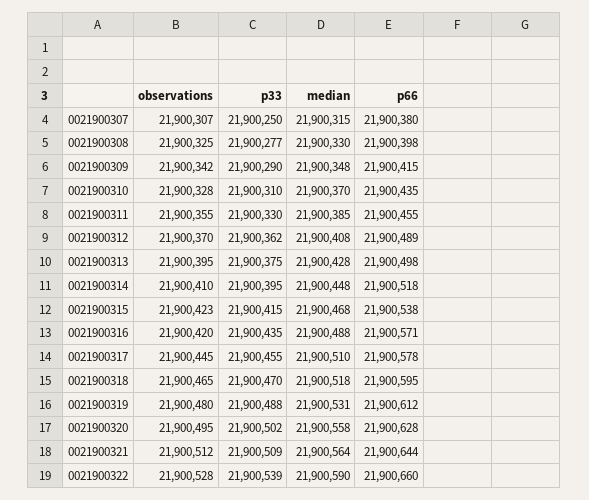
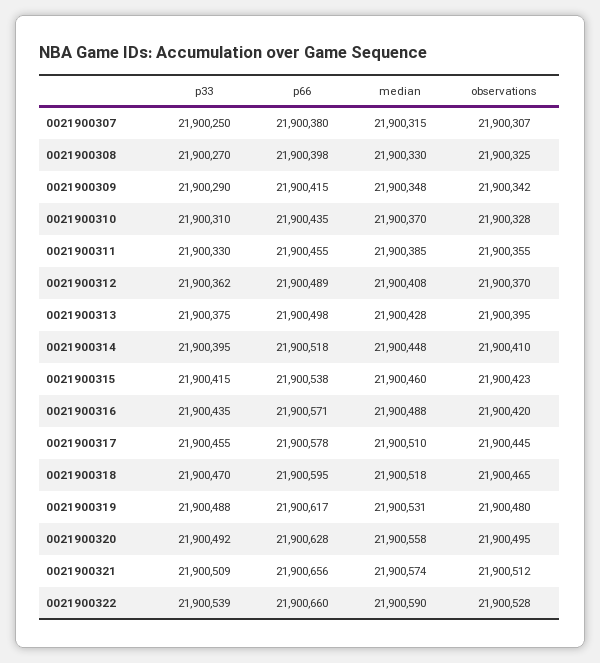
p33, 0021900308: 21900277 -> 21900270
median, 0021900315: 21900468 -> 21900460
p66, 0021900319: 21900612 -> 21900617
p33, 0021900320: 21900502 -> 21900492
median, 0021900321: 21900564 -> 21900574
p66, 0021900321: 21900644 -> 21900656

